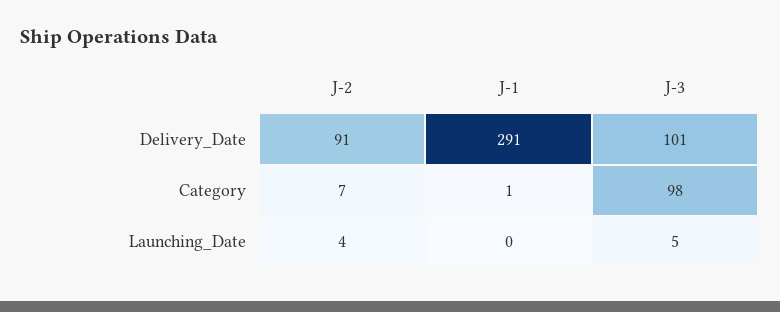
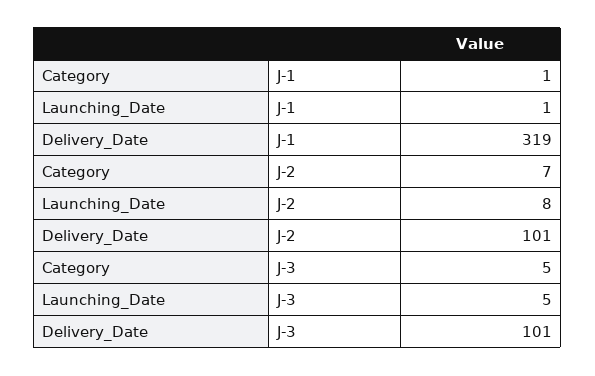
J-2, Delivery_Date: 91 -> 101
J-1, Delivery_Date: 291 -> 319
J-3, Category: 98 -> 5
J-2, Launching_Date: 4 -> 8
J-1, Launching_Date: 0 -> 1

